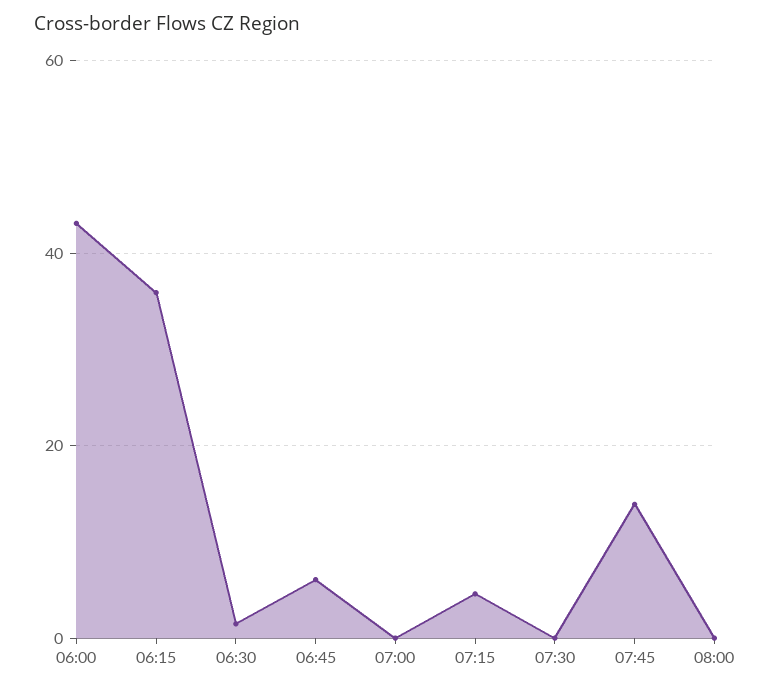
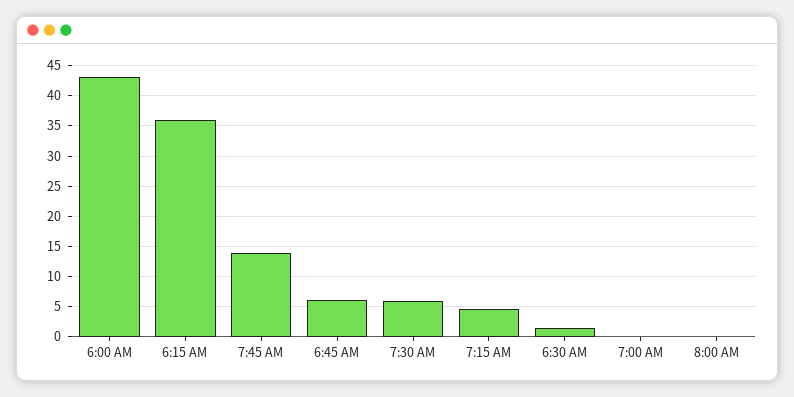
07:30: 0 -> 6

